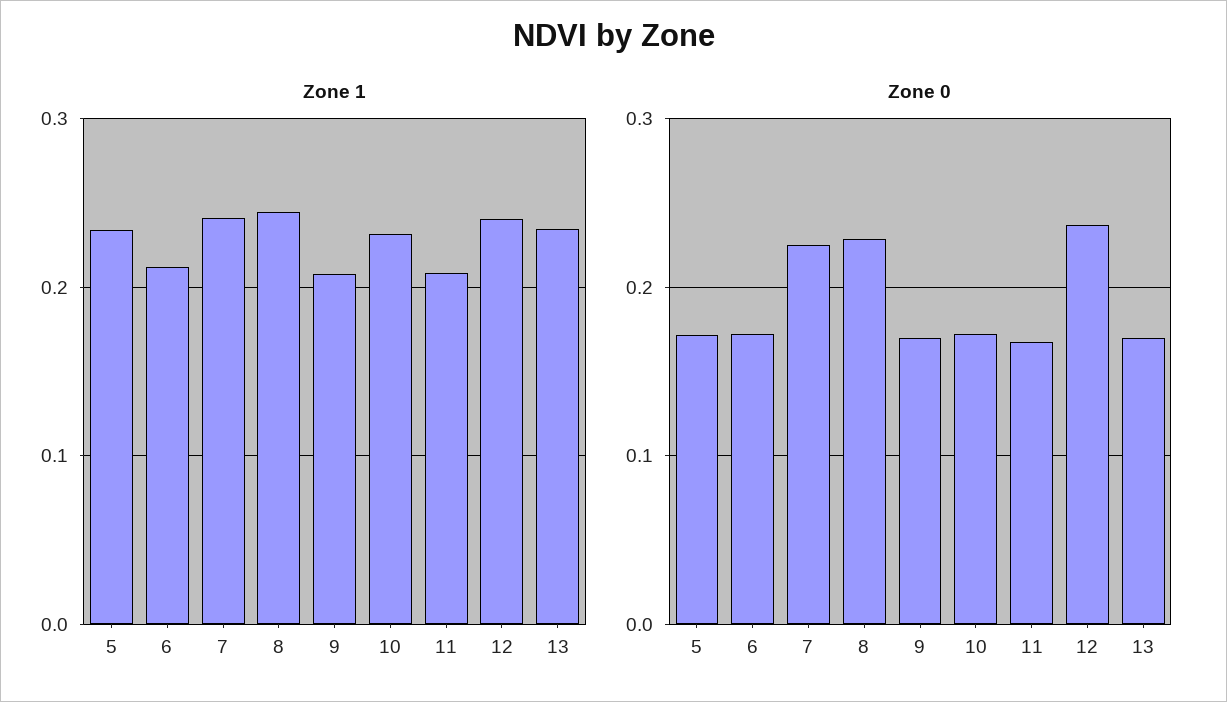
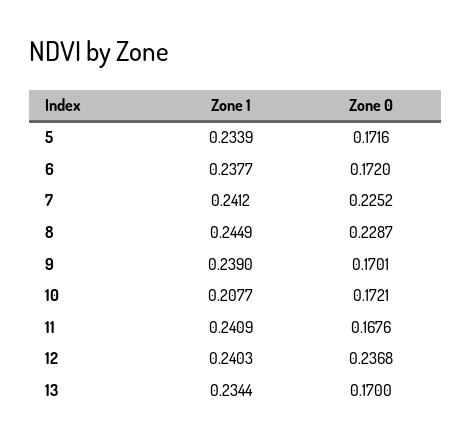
Zone 1, 6: 0.21 -> 0.2377
Zone 1, 9: 0.21 -> 0.239
Zone 1, 10: 0.23 -> 0.2077
Zone 1, 11: 0.21 -> 0.2409

